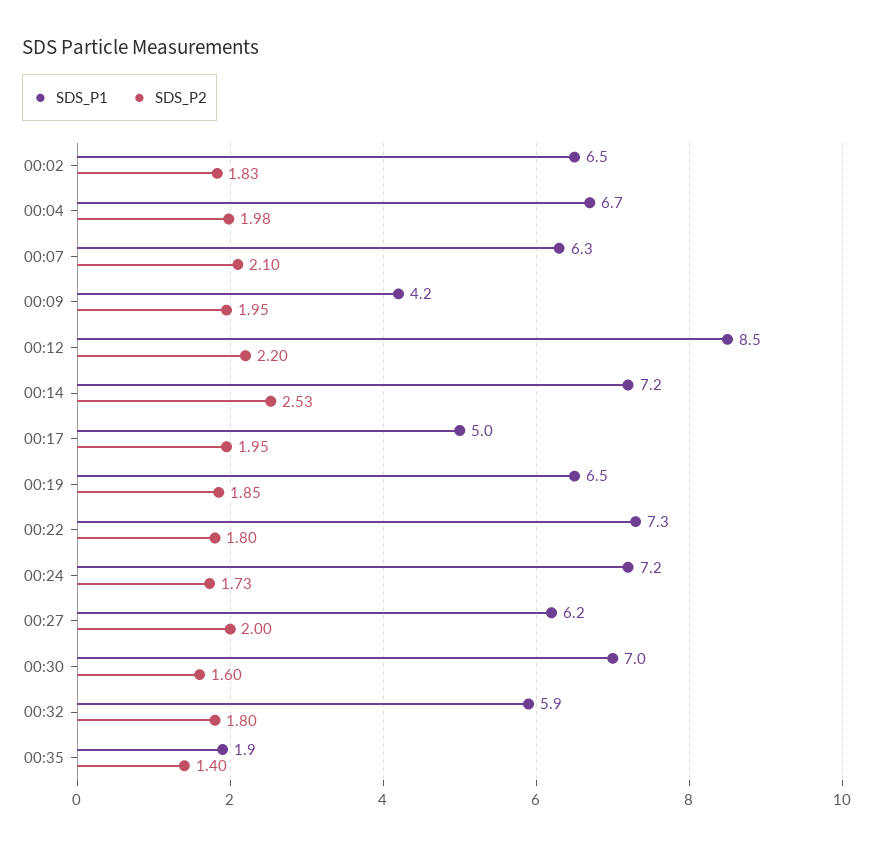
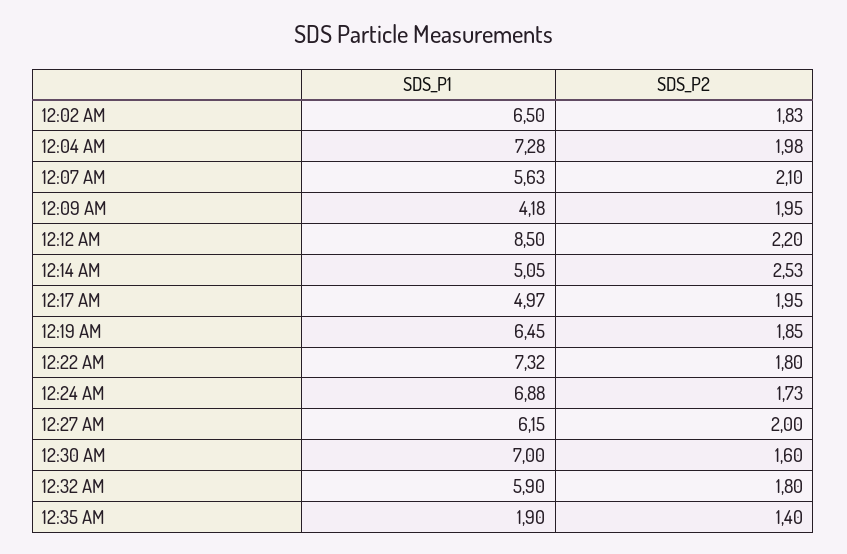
SDS_P1, 00:04: 6.7 -> 7.28
SDS_P1, 00:07: 6.3 -> 5.63
SDS_P1, 00:14: 7.2 -> 5.05
SDS_P1, 00:24: 7.2 -> 6.88

